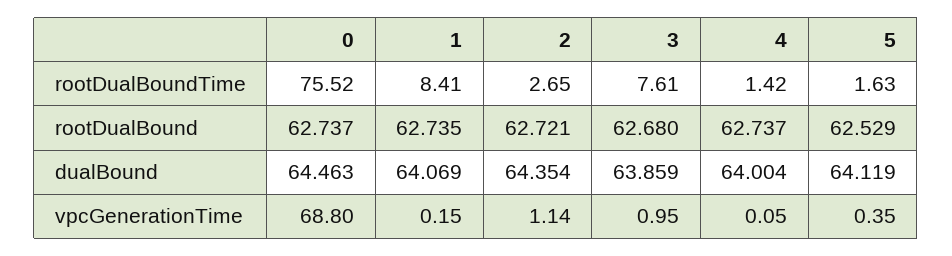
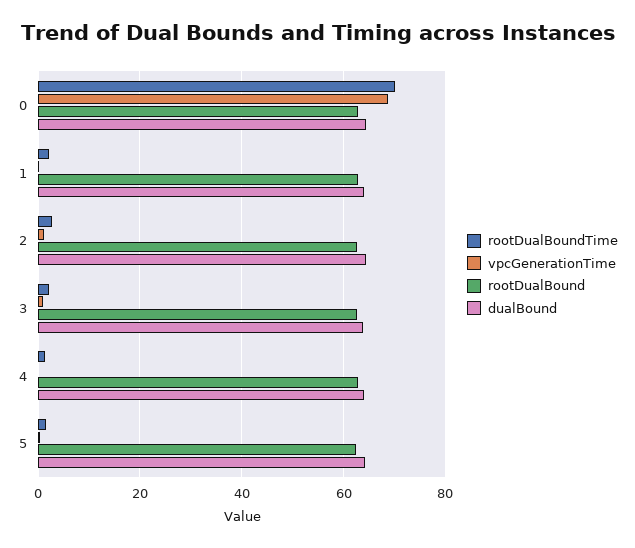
rootDualBoundTime, 0: 75.52 -> 70
rootDualBoundTime, 1: 8.41 -> 2
rootDualBoundTime, 3: 7.61 -> 2

